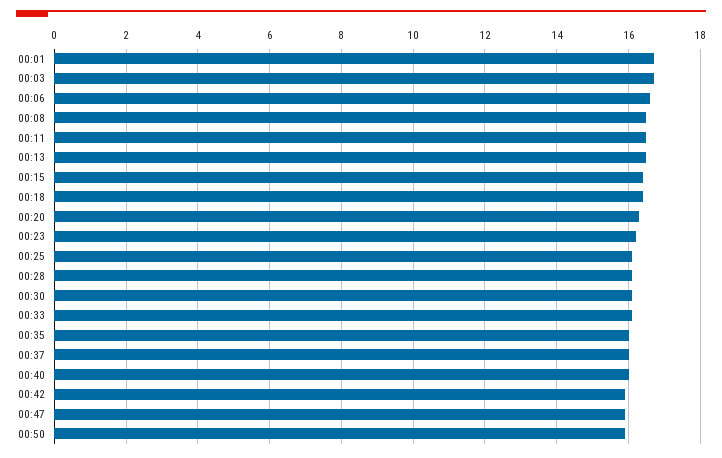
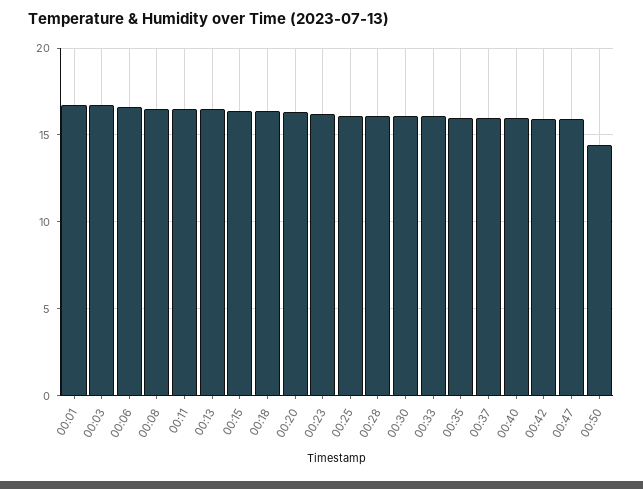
00:50: 16 -> 14.5

